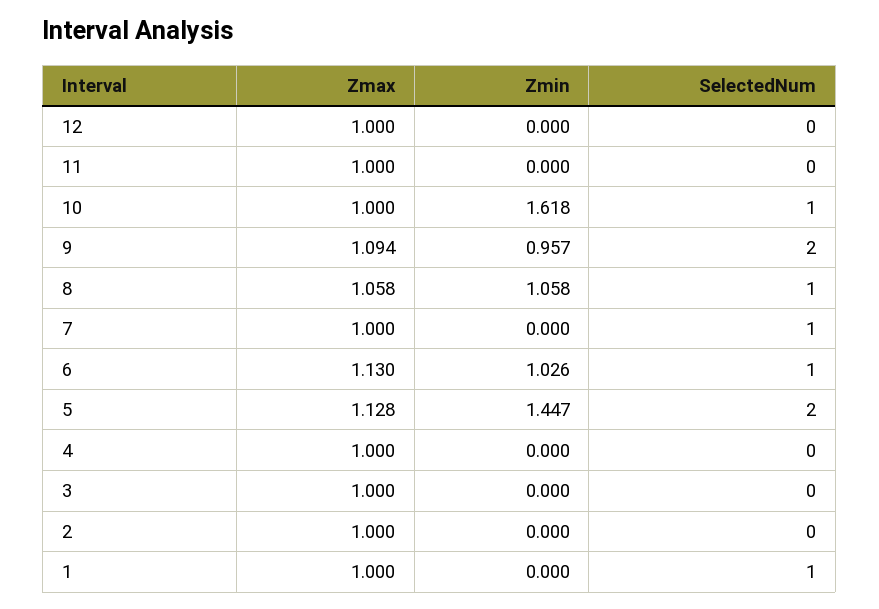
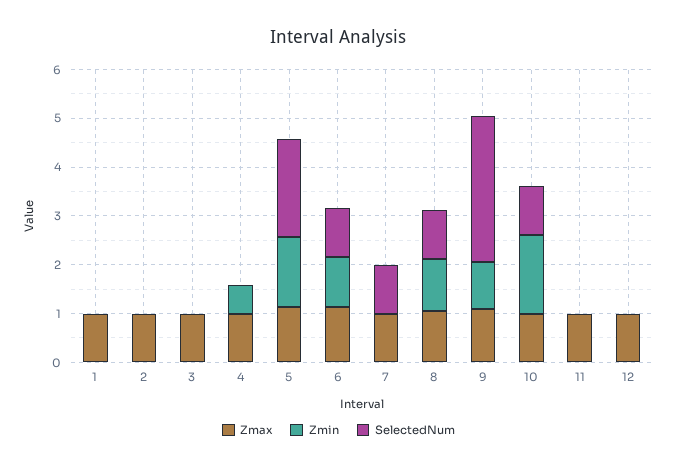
SelectedNum, 9: 2 -> 3
Zmin, 4: 0 -> 0.6
SelectedNum, 1: 1 -> 0

